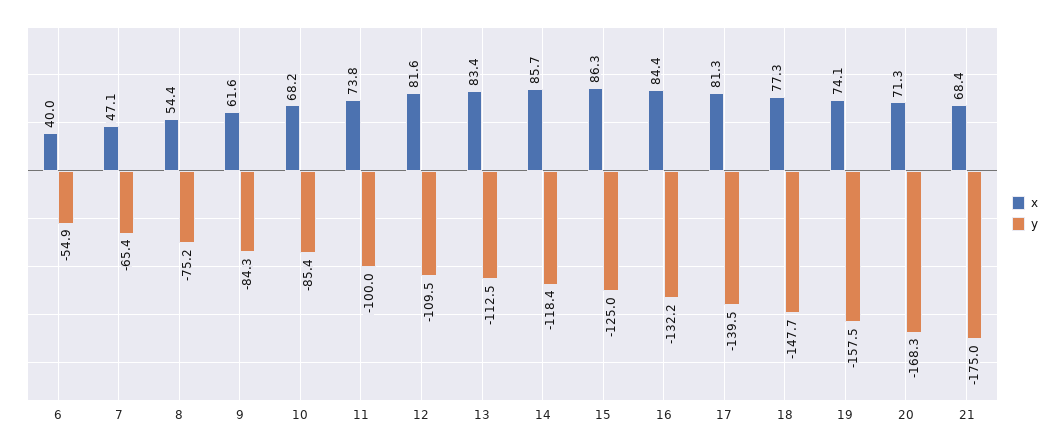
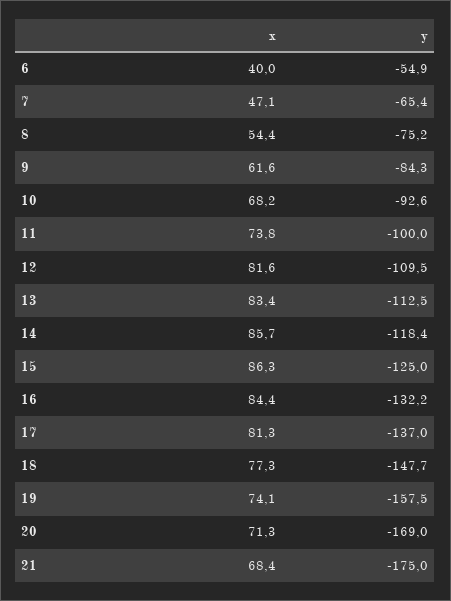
y, 10: -85.4 -> -92.6
y, 17: -139.5 -> -137
y, 20: -168.3 -> -169

